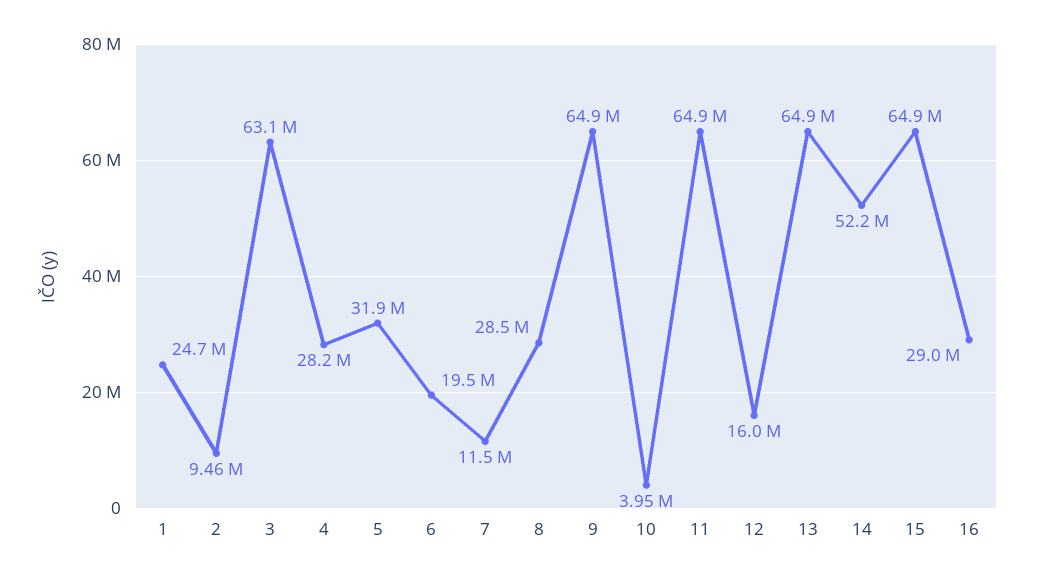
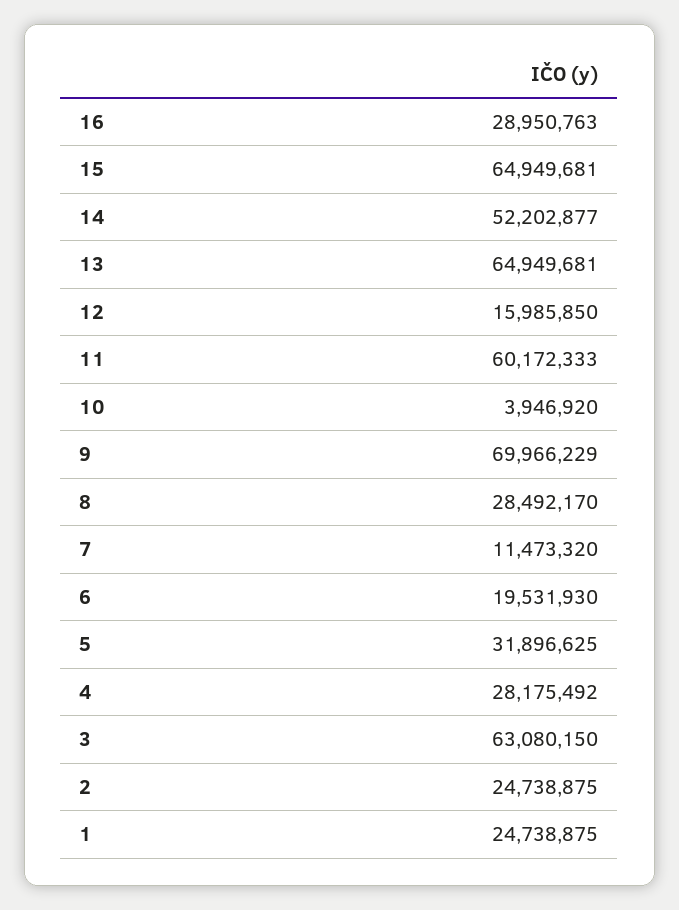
2: 9460000 -> 24738875
9: 64900000 -> 69966229
11: 64900000 -> 60172333

